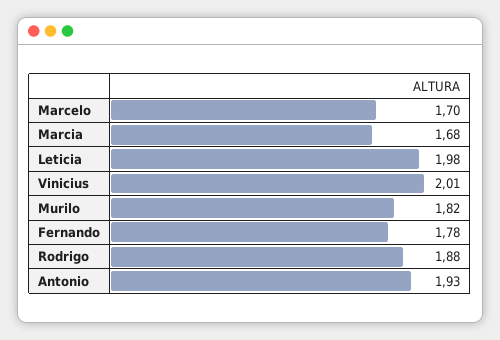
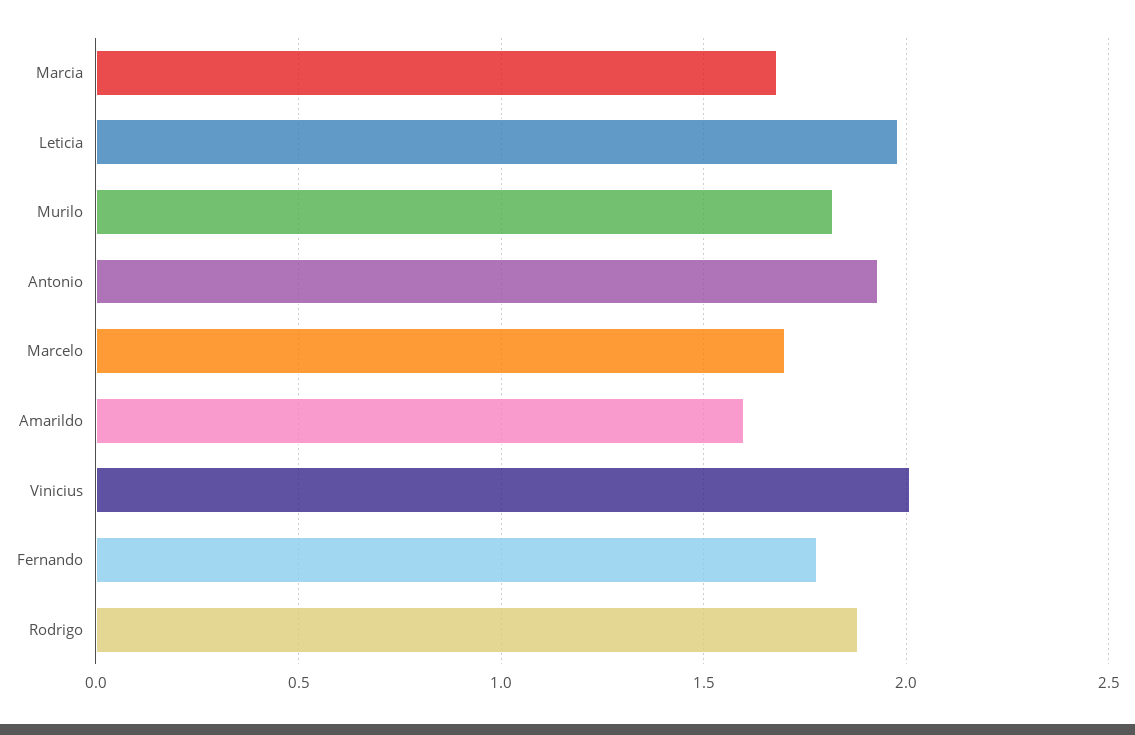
Amarildo: none -> 1.6

